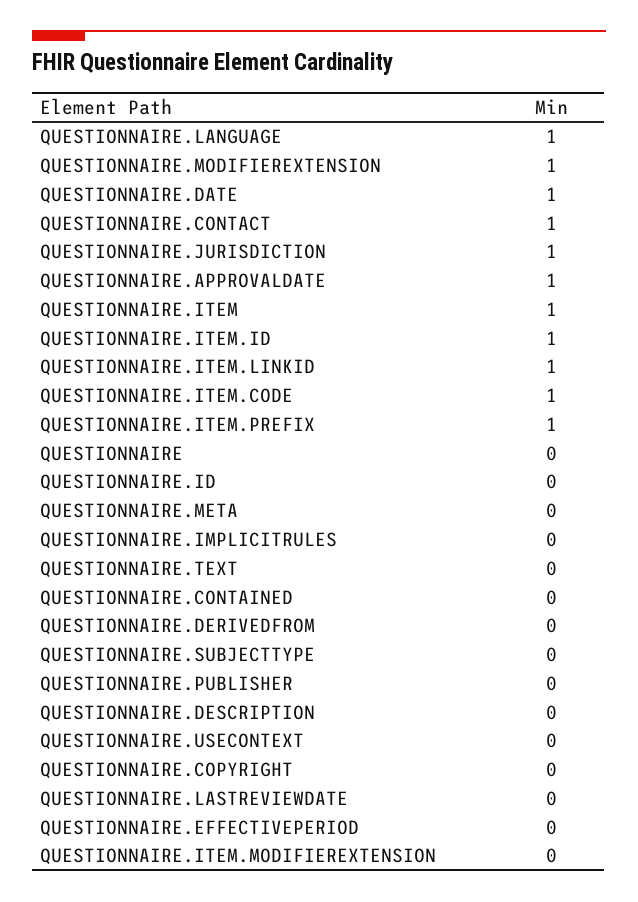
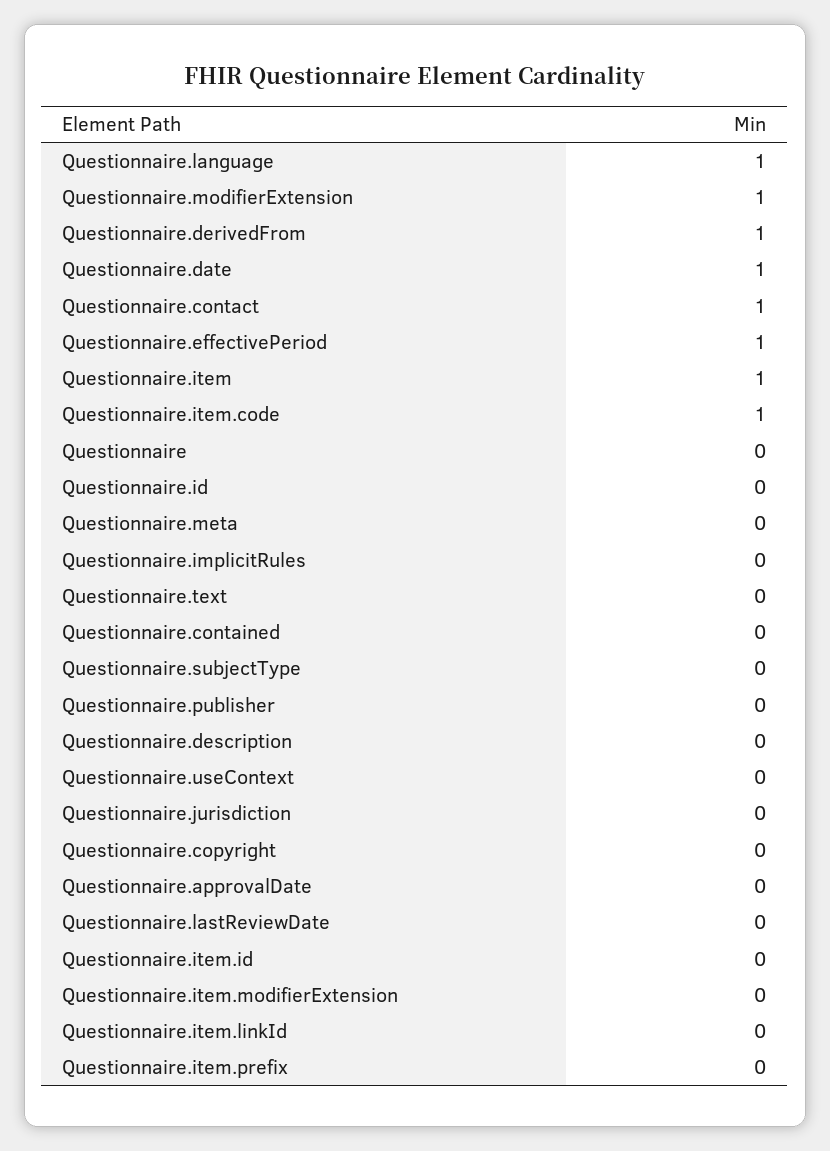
QUESTIONNAIRE.JURISDICTION: 1 -> 0
QUESTIONNAIRE.APPROVALDATE: 1 -> 0
QUESTIONNAIRE.ITEM.ID: 1 -> 0
QUESTIONNAIRE.ITEM.LINKID: 1 -> 0
QUESTIONNAIRE.ITEM.PREFIX: 1 -> 0
QUESTIONNAIRE.DERIVEDFROM: 0 -> 1
QUESTIONNAIRE.EFFECTIVEPERIOD: 0 -> 1

